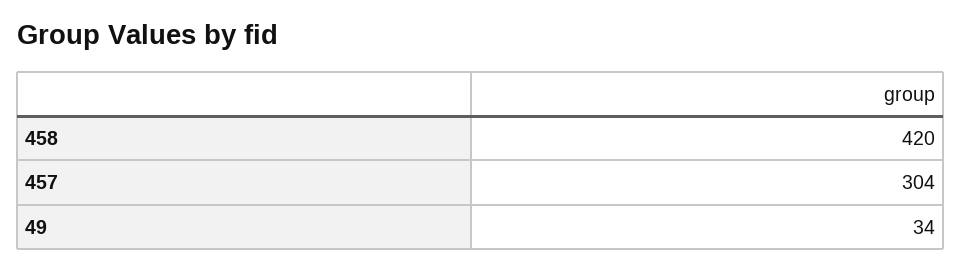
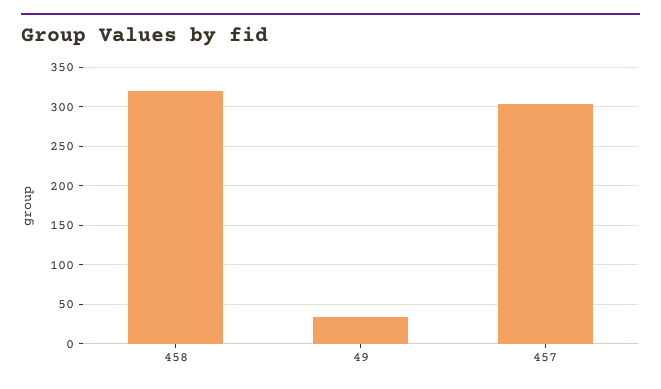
458: 420 -> 320

